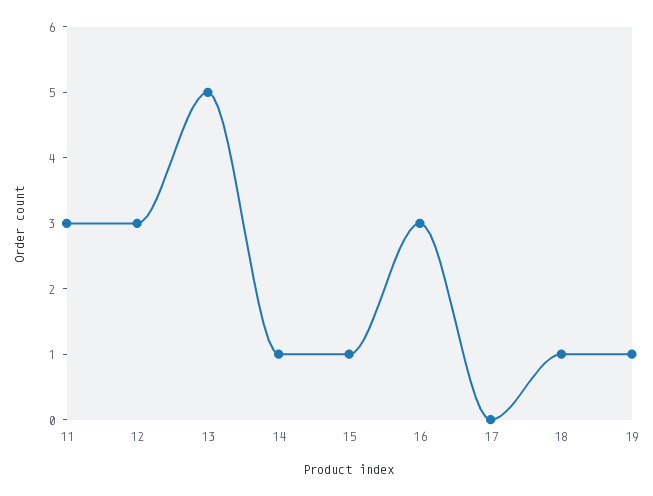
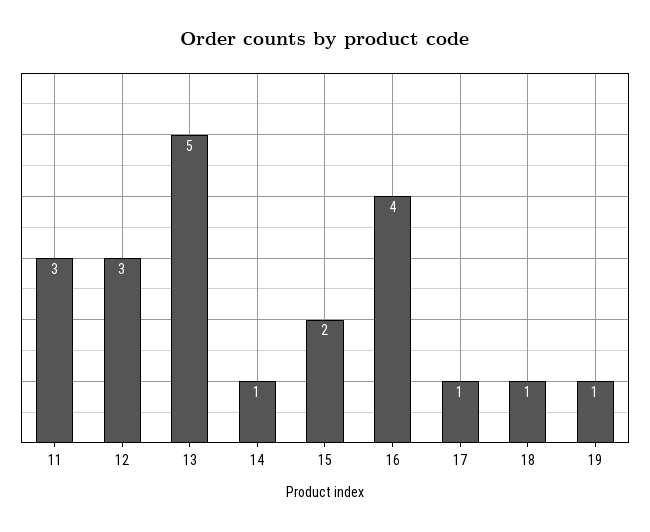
15: 1 -> 2
16: 3 -> 4
17: 0 -> 1

